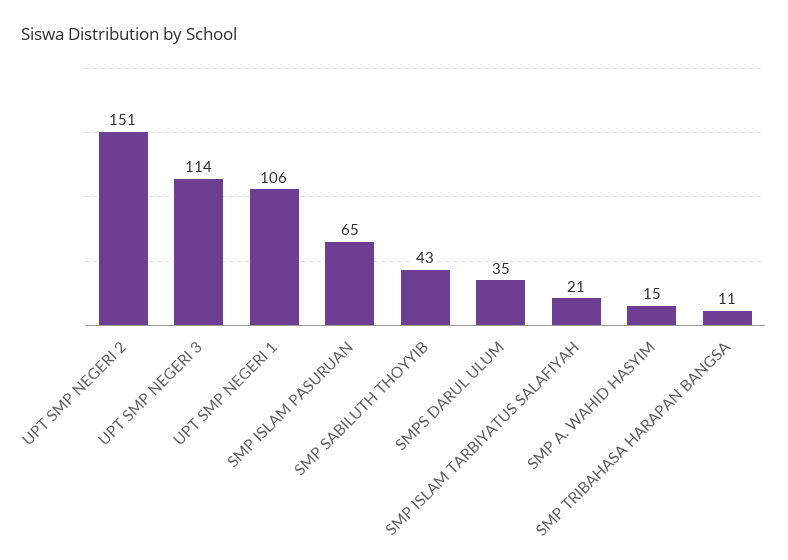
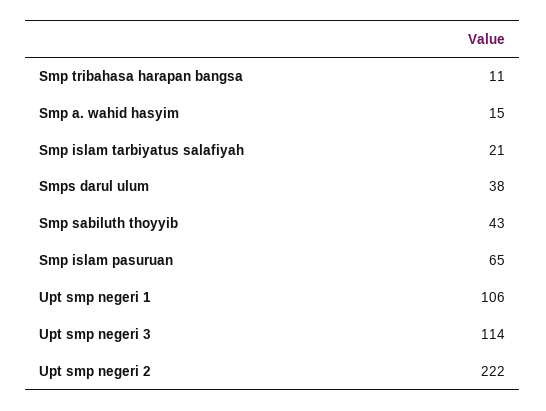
UPT SMP NEGERI 2: 151 -> 222
SMPS DARUL ULUM: 35 -> 38

